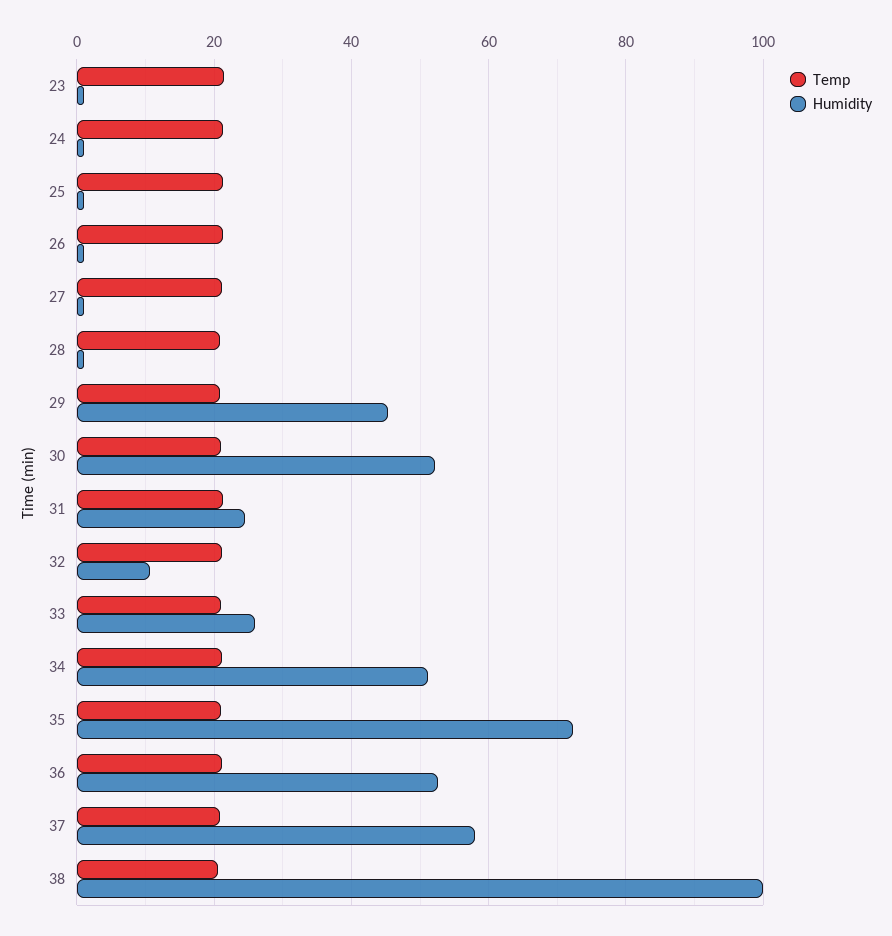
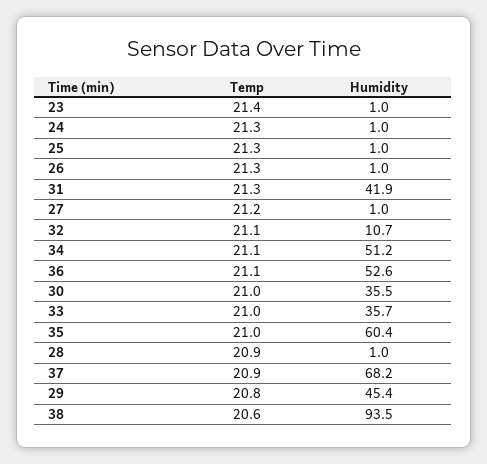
Humidity, 30: 52 -> 35.5
Humidity, 31: 24 -> 41.9
Humidity, 33: 26 -> 35.7
Humidity, 35: 72 -> 60.4
Humidity, 37: 58 -> 68.2
Humidity, 38: 100 -> 93.5

